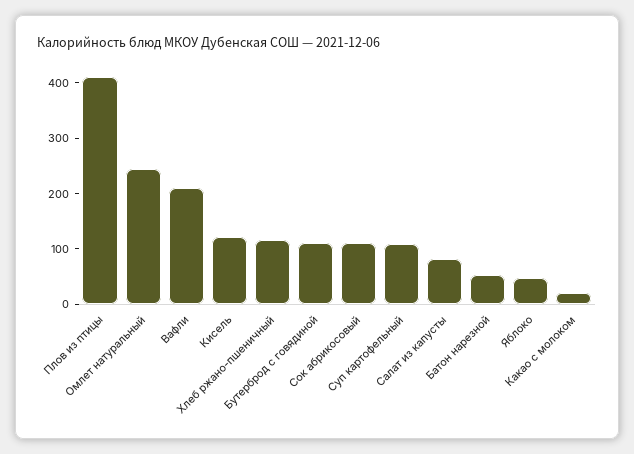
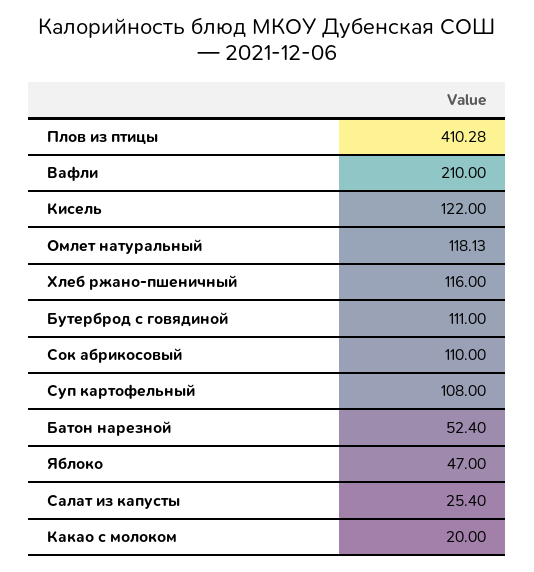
Омлет натуральный: 240 -> 118.13
Салат из капусты: 80 -> 25.4

